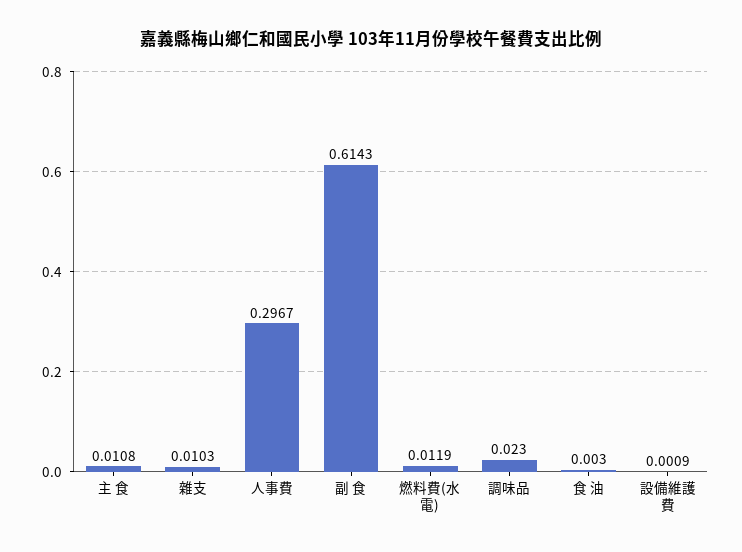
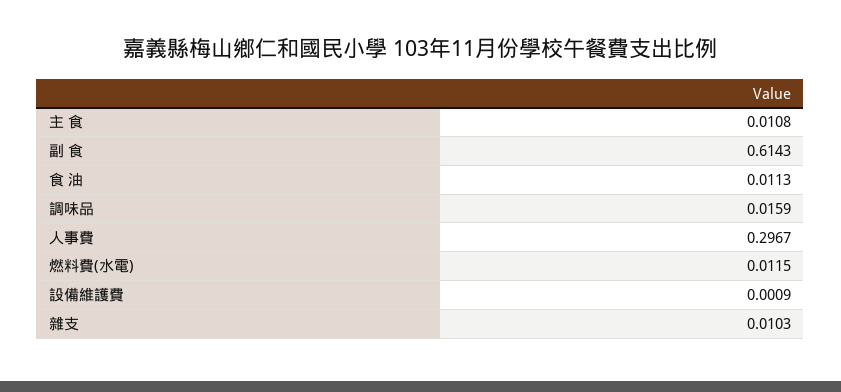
燃料費(水電): 0.0119 -> 0.0115
調味品: 0.023 -> 0.0159
食 油: 0.003 -> 0.0113

